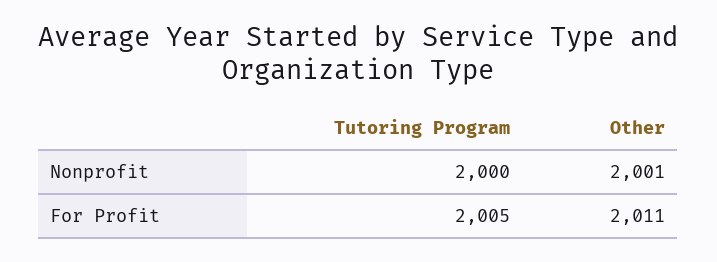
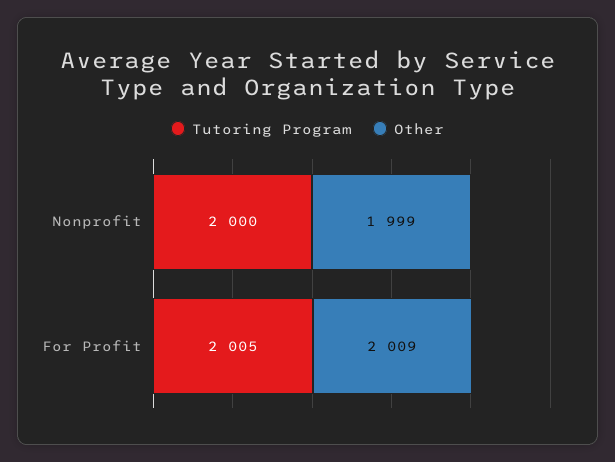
Other, Nonprofit: 2001 -> 1999
Other, For Profit: 2011 -> 2009

